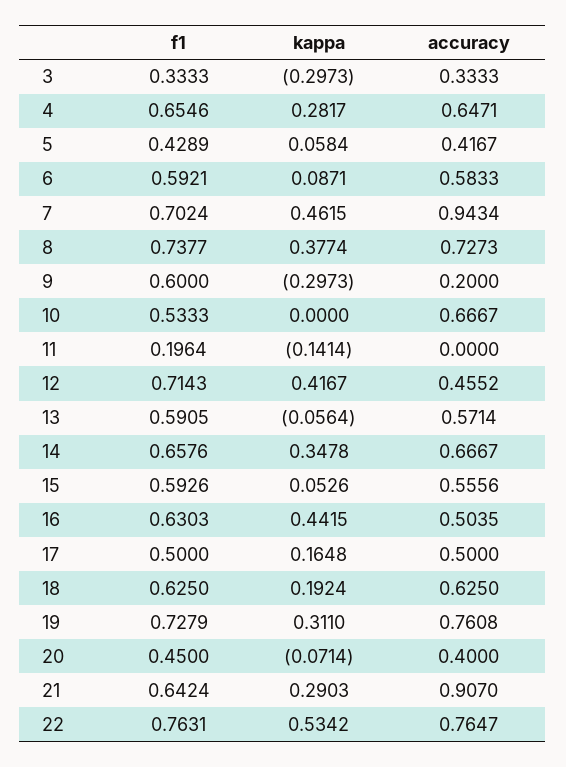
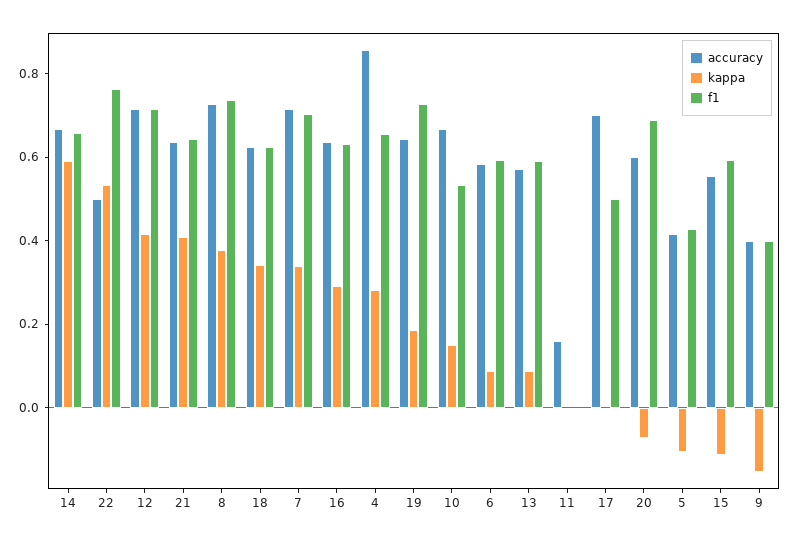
f1, 3: 0.3333 -> none
kappa, 3: -0.2973 -> none
accuracy, 3: 0.3333 -> none
accuracy, 4: 0.6471 -> 0.85
kappa, 5: 0.0584 -> -0.1
kappa, 7: 0.4615 -> 0.35
accuracy, 7: 0.9434 -> 0.7
f1, 9: 0.6 -> 0.4
kappa, 9: -0.2973 -> -0.15
accuracy, 9: 0.2 -> 0.4
kappa, 10: 0 -> 0.15
f1, 11: 0.1964 -> 0
kappa, 11: -0.1414 -> 0
accuracy, 11: 0 -> 0.15
accuracy, 12: 0.4552 -> 0.7
kappa, 13: -0.0564 -> 0.1
kappa, 14: 0.3478 -> 0.6
kappa, 15: 0.0526 -> -0.1
kappa, 16: 0.4415 -> 0.3
accuracy, 16: 0.5035 -> 0.65
kappa, 17: 0.1648 -> 0
accuracy, 17: 0.5 -> 0.7
kappa, 18: 0.1924 -> 0.35
kappa, 19: 0.311 -> 0.2
accuracy, 19: 0.7608 -> 0.65
f1, 20: 0.45 -> 0.7
accuracy, 20: 0.4 -> 0.6
kappa, 21: 0.2903 -> 0.4
accuracy, 21: 0.907 -> 0.65
accuracy, 22: 0.7647 -> 0.5

